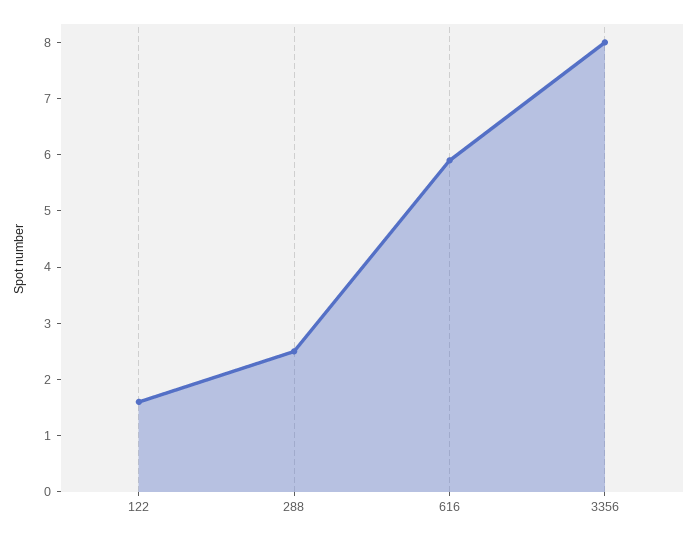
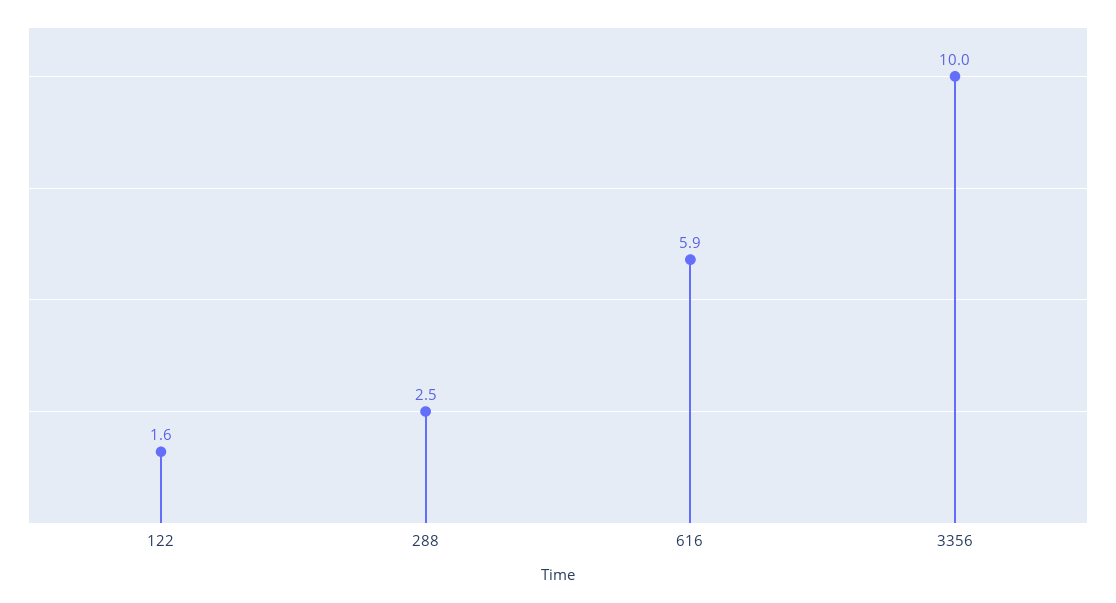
3356: 8 -> 10

